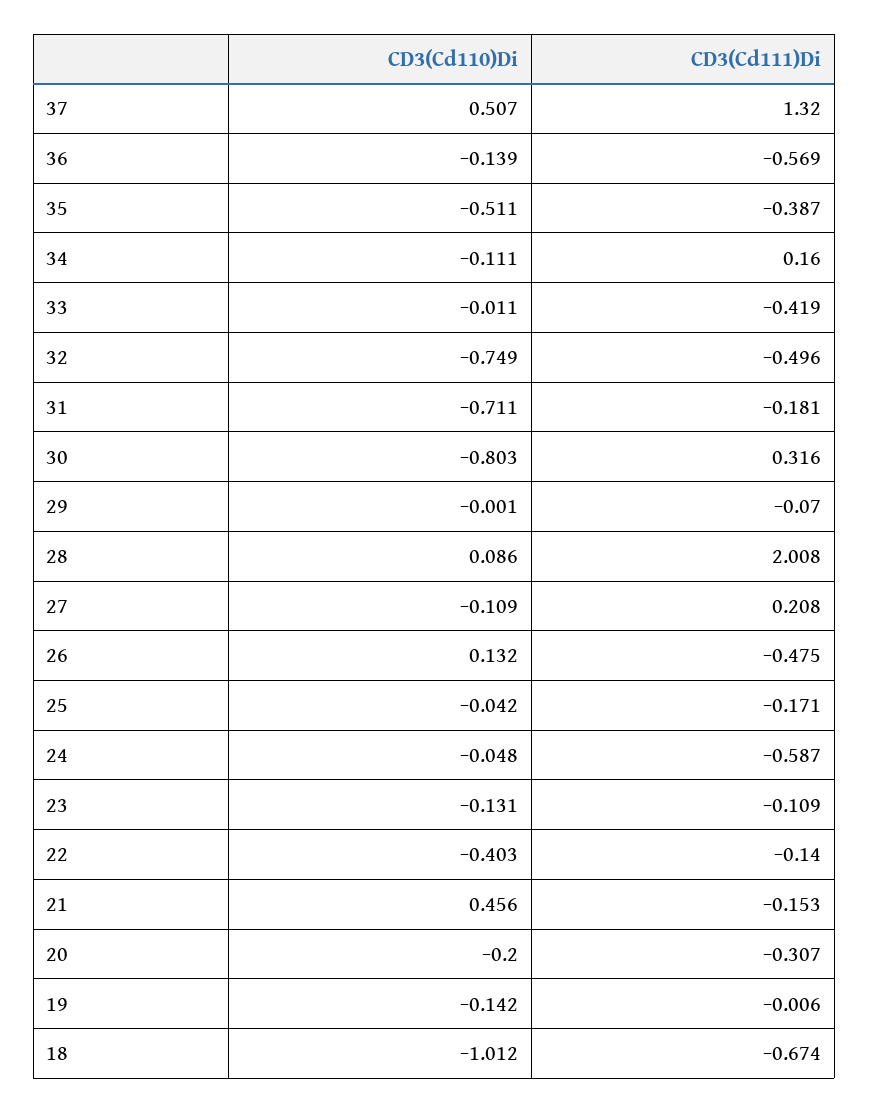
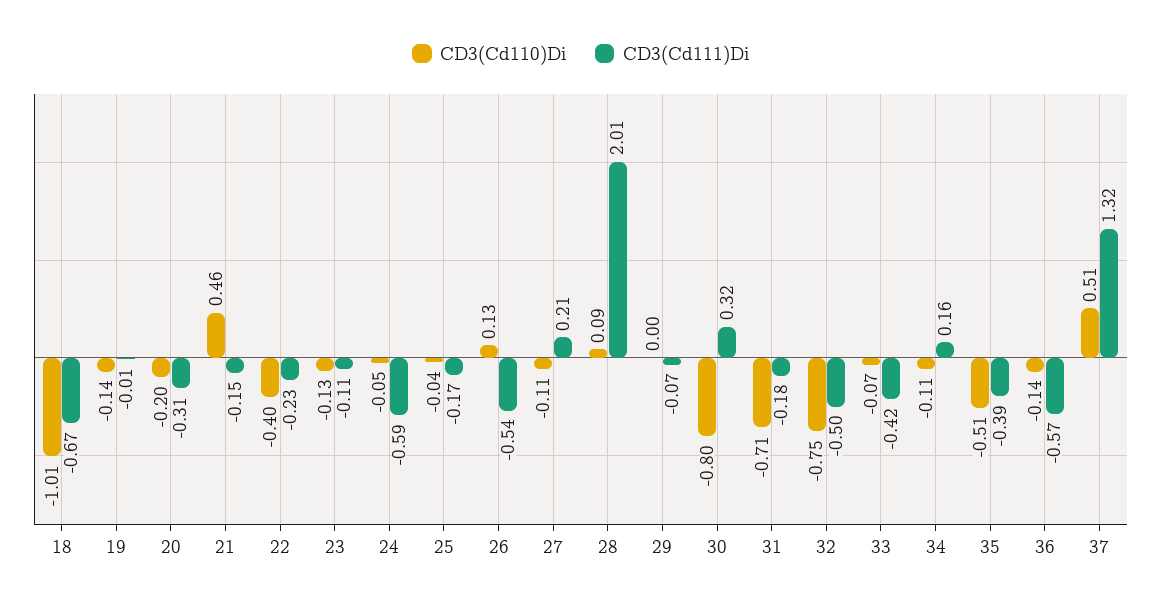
CD3(Cd110)Di, 33: -0.011 -> -0.07
CD3(Cd111)Di, 26: -0.475 -> -0.54
CD3(Cd111)Di, 22: -0.14 -> -0.23

